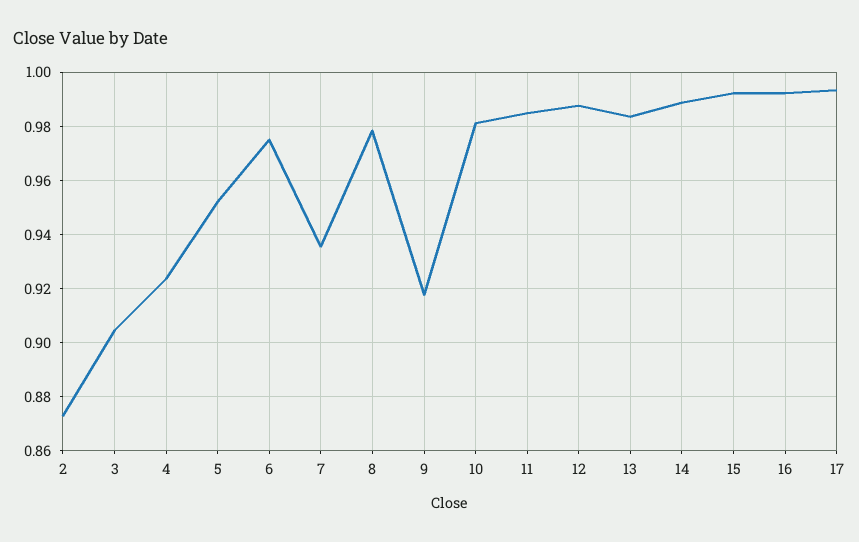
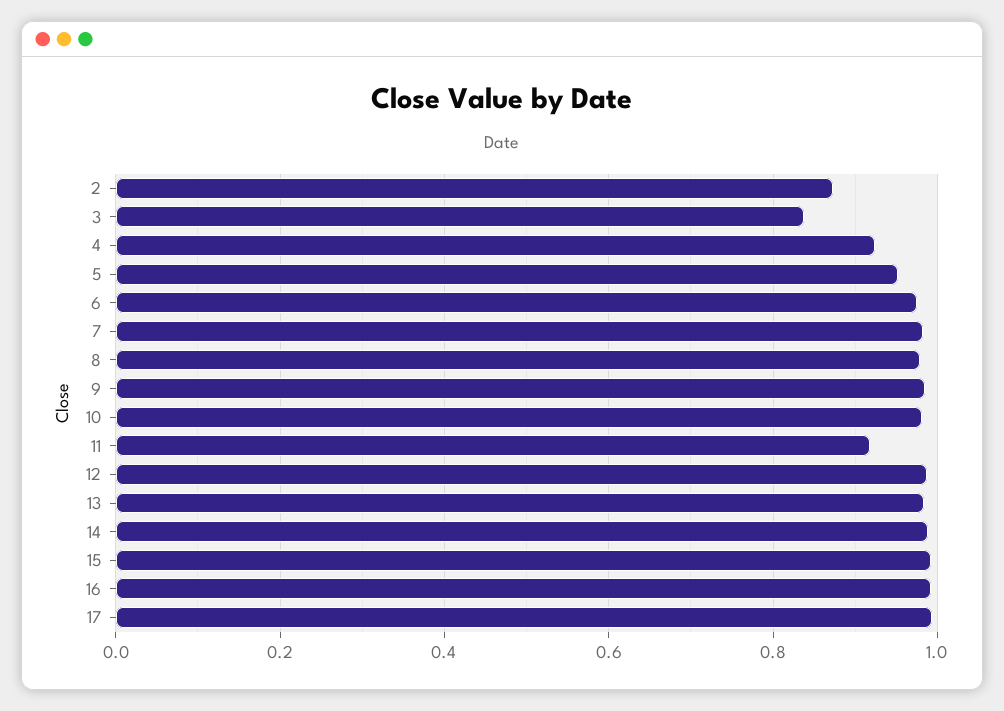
3: 0.905 -> 0.84
7: 0.935 -> 0.98
9: 0.9175 -> 0.98
11: 0.985 -> 0.92

